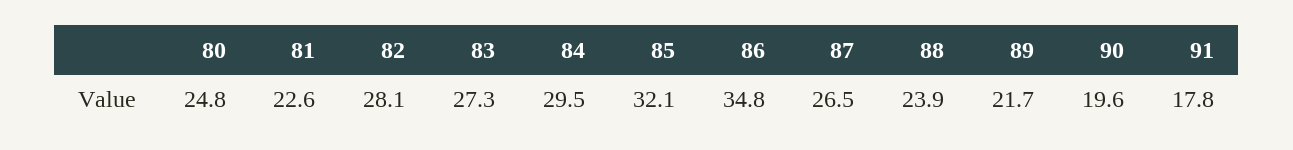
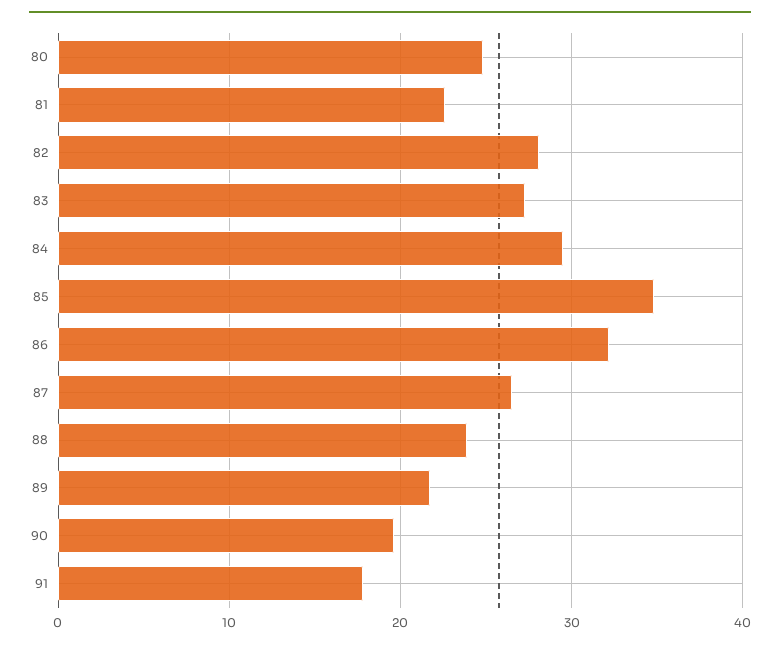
85: 32.1 -> 35
86: 34.8 -> 32

